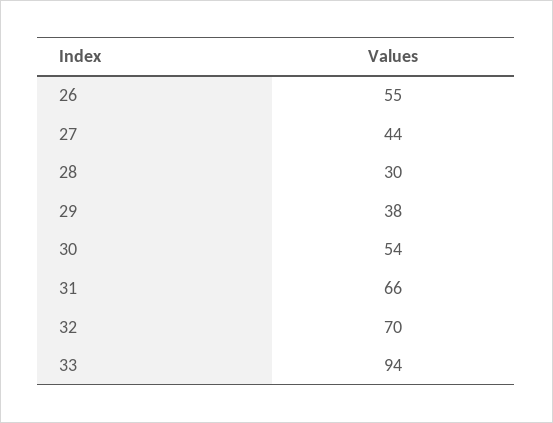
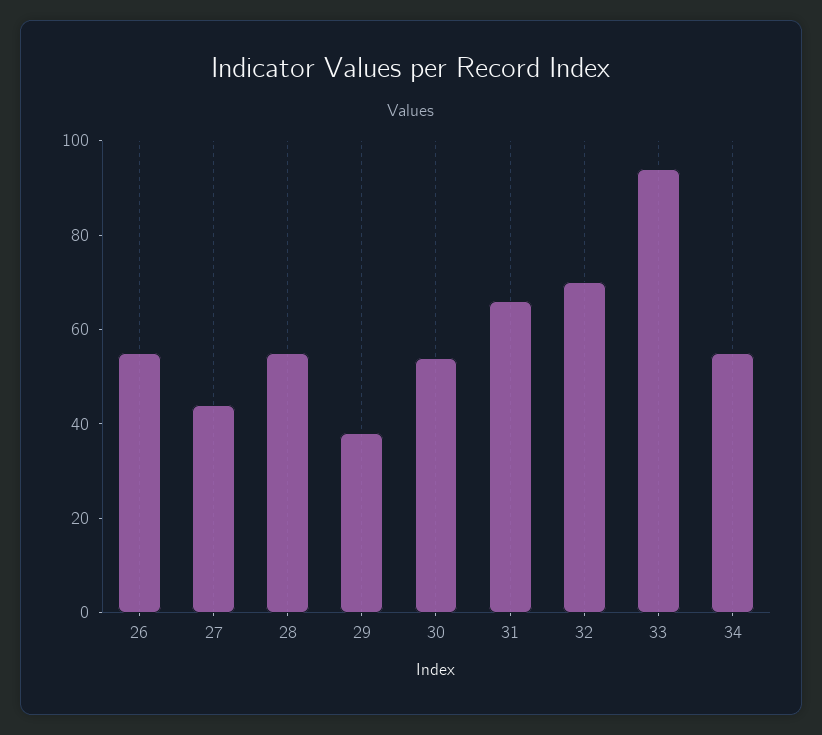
28: 30 -> 55
34: none -> 55

